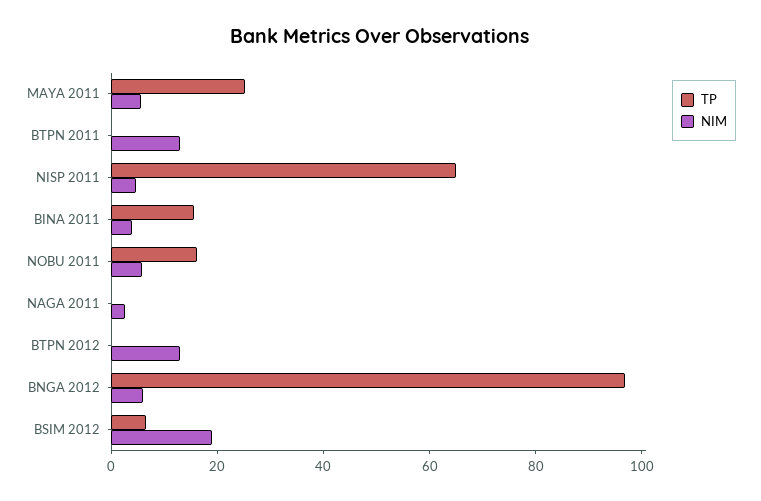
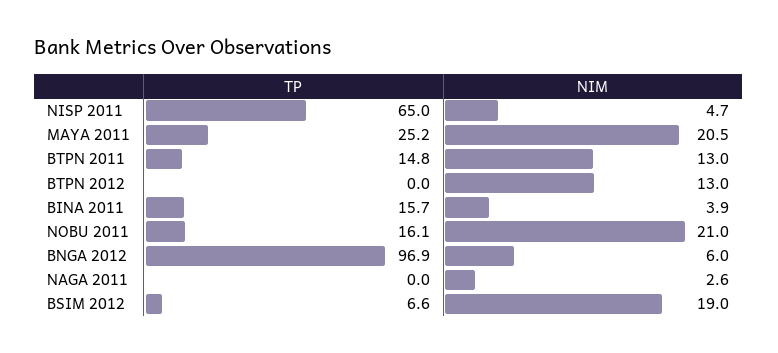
NIM, MAYA 2011: 5 -> 20.5
TP, BTPN 2011: 0 -> 14.8
NIM, NOBU 2011: 5 -> 21

